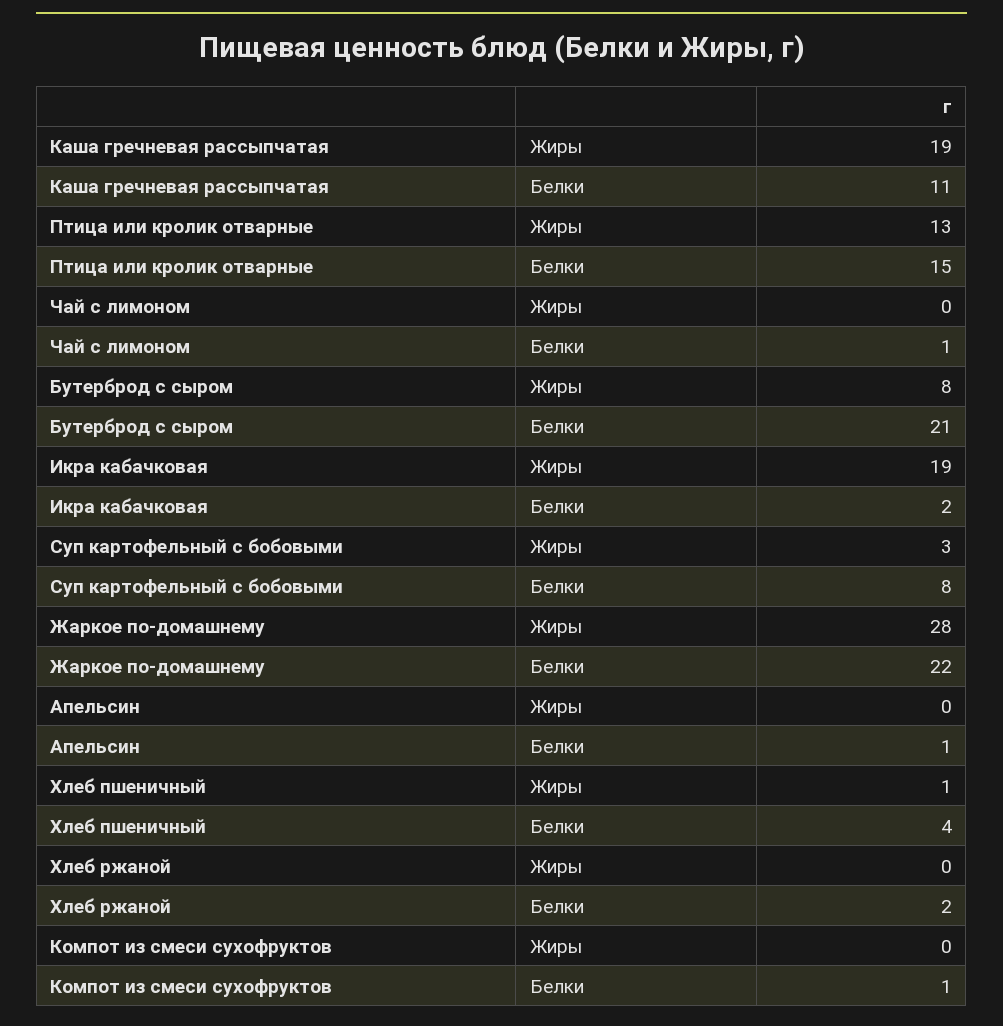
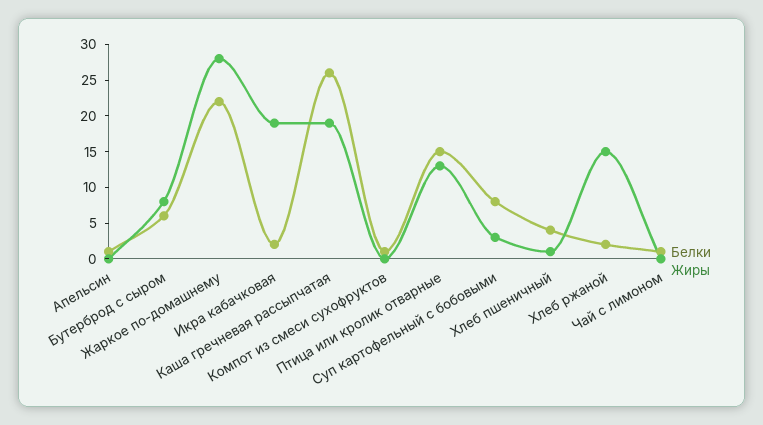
Белки, Каша гречневая рассыпчатая: 11 -> 25
Белки, Бутерброд с сыром: 21 -> 5
Жиры, Хлеб ржаной: 0 -> 15

